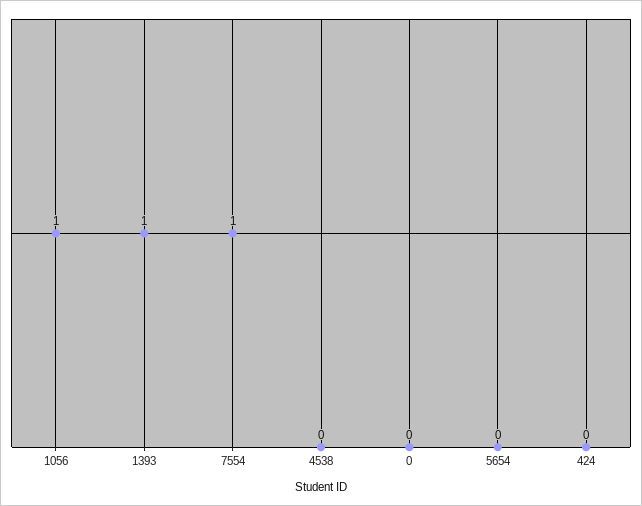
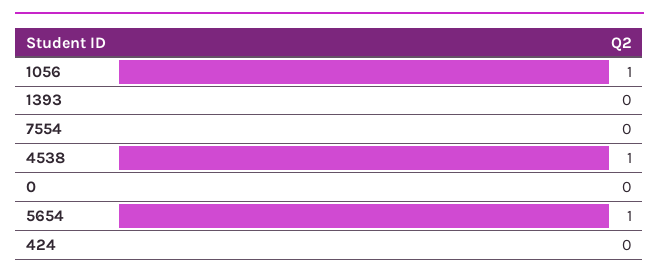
1393: 1 -> 0
7554: 1 -> 0
4538: 0 -> 1
5654: 0 -> 1

